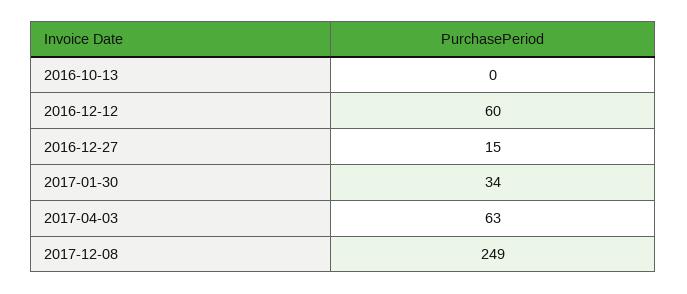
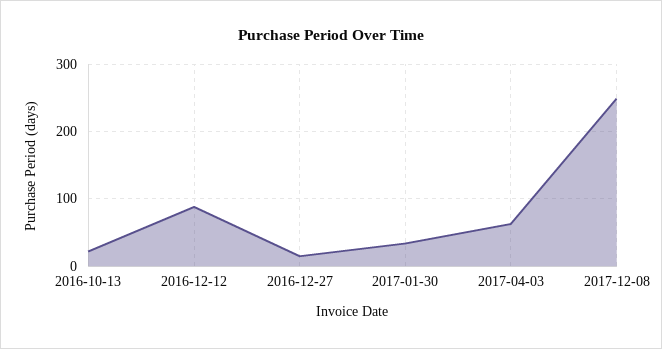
2016-10-13: 0 -> 20
2016-12-12: 60 -> 90

